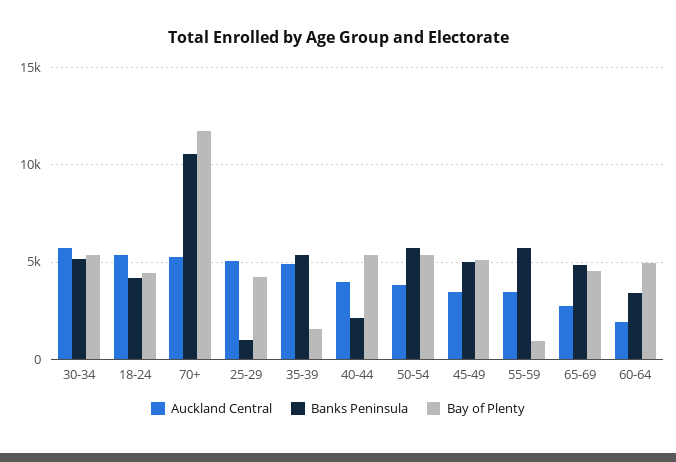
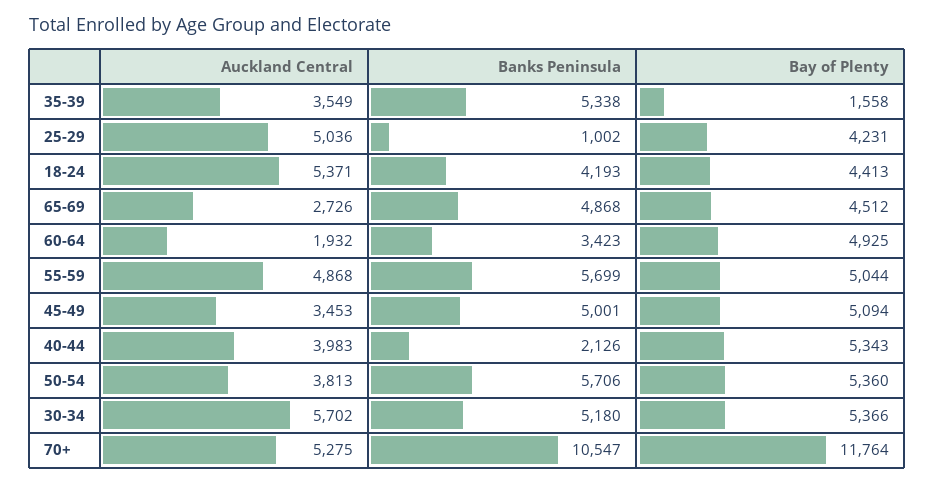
Auckland Central, 35-39: 5000 -> 3549
Auckland Central, 55-59: 3500 -> 4868
Bay of Plenty, 55-59: 1000 -> 5044

